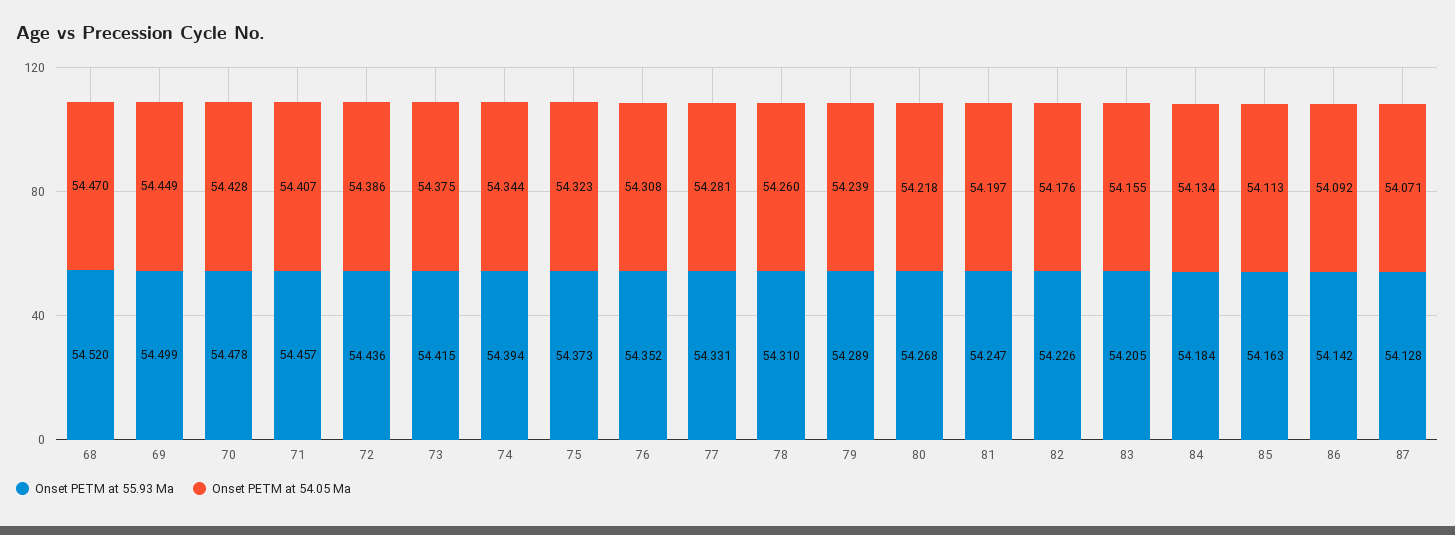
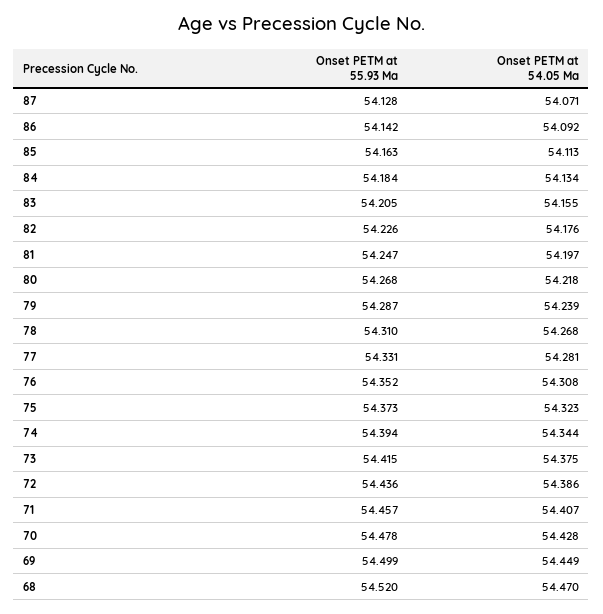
Onset PETM at 54.05 Ma, 78: 54.26 -> 54.268
Onset PETM at 55.93 Ma, 79: 54.289 -> 54.287

